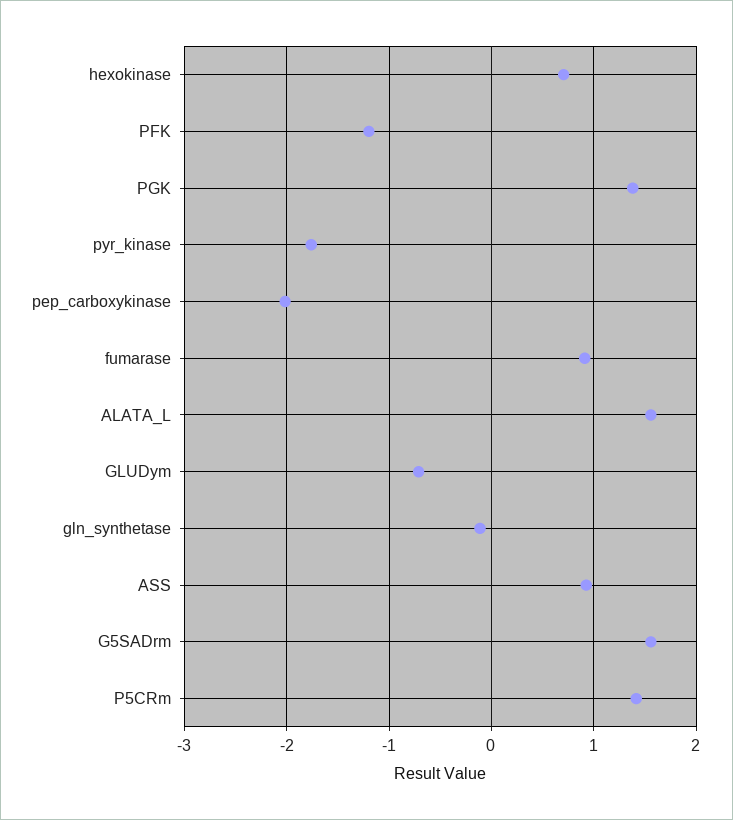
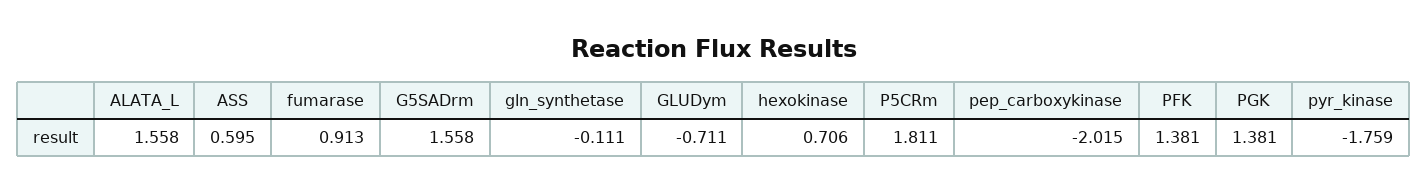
PFK: -1.2 -> 1.381
ASS: 0.9 -> 0.595
P5CRm: 1.4 -> 1.811

